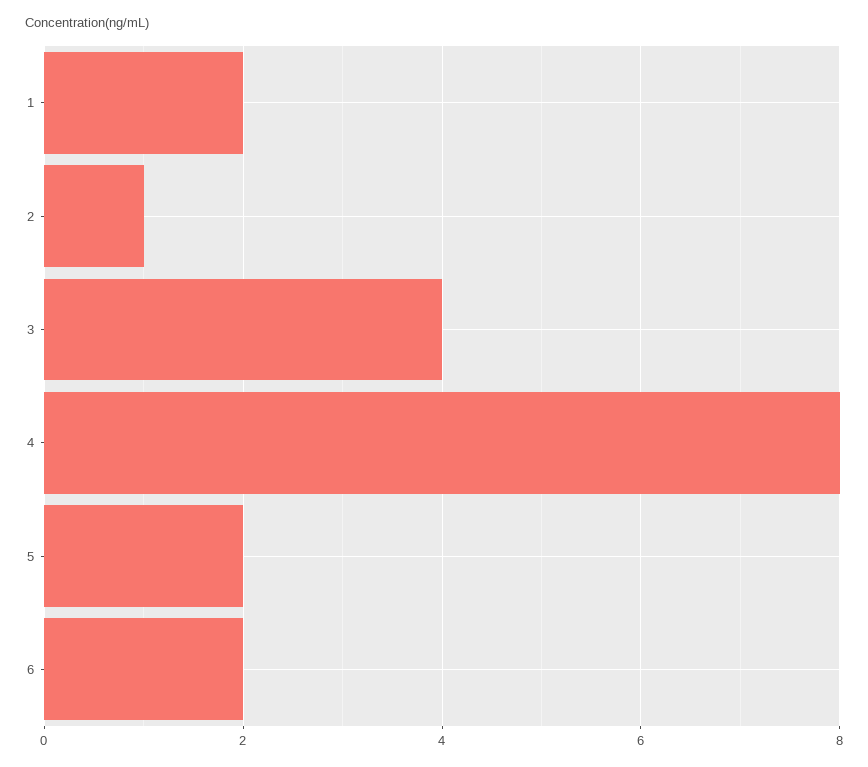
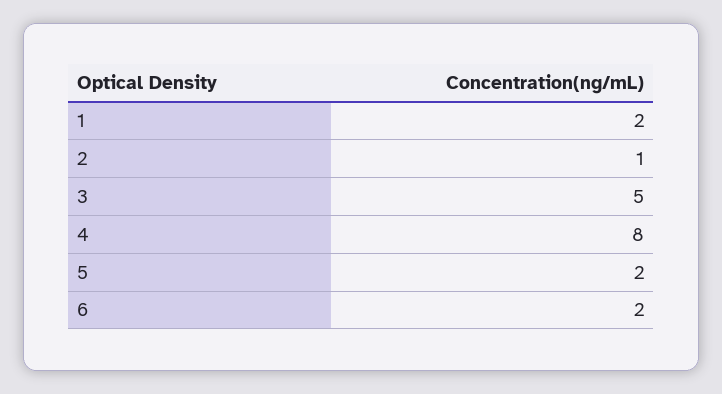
3: 4 -> 5

